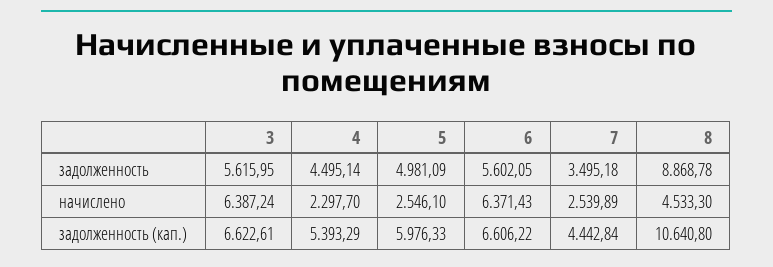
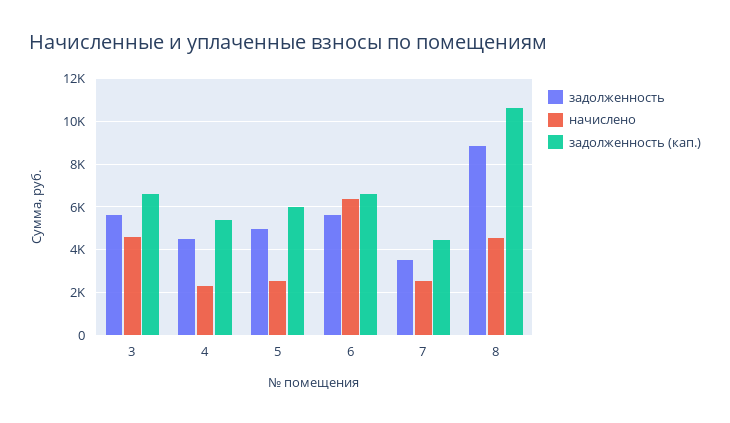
начислено, 3: 6387.24 -> 4500

